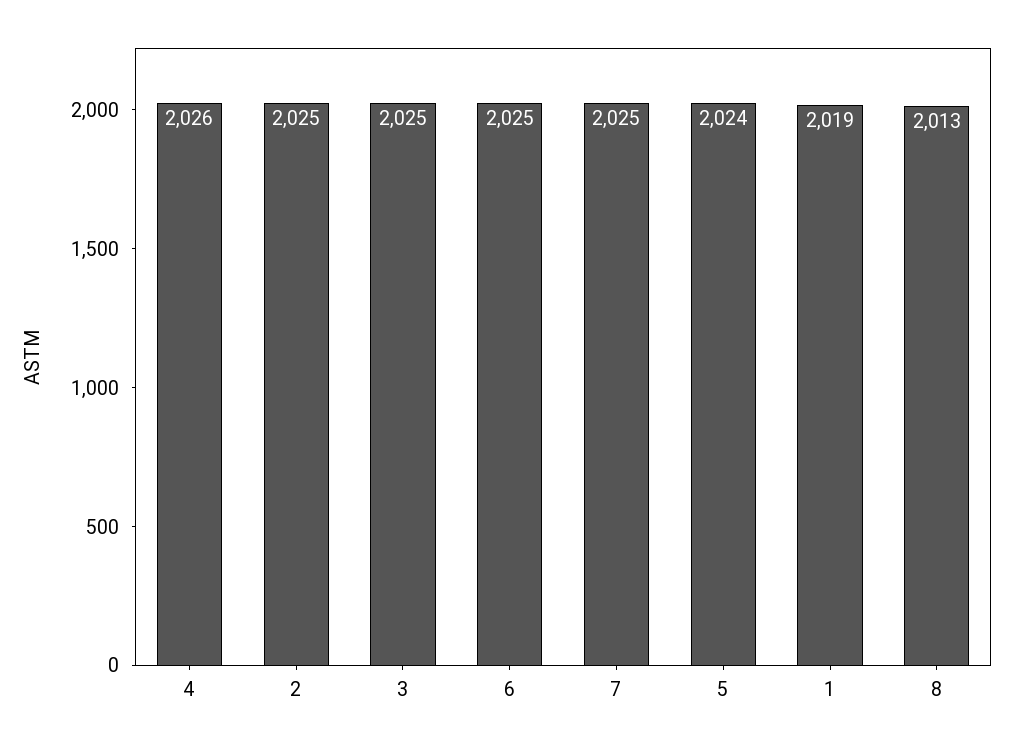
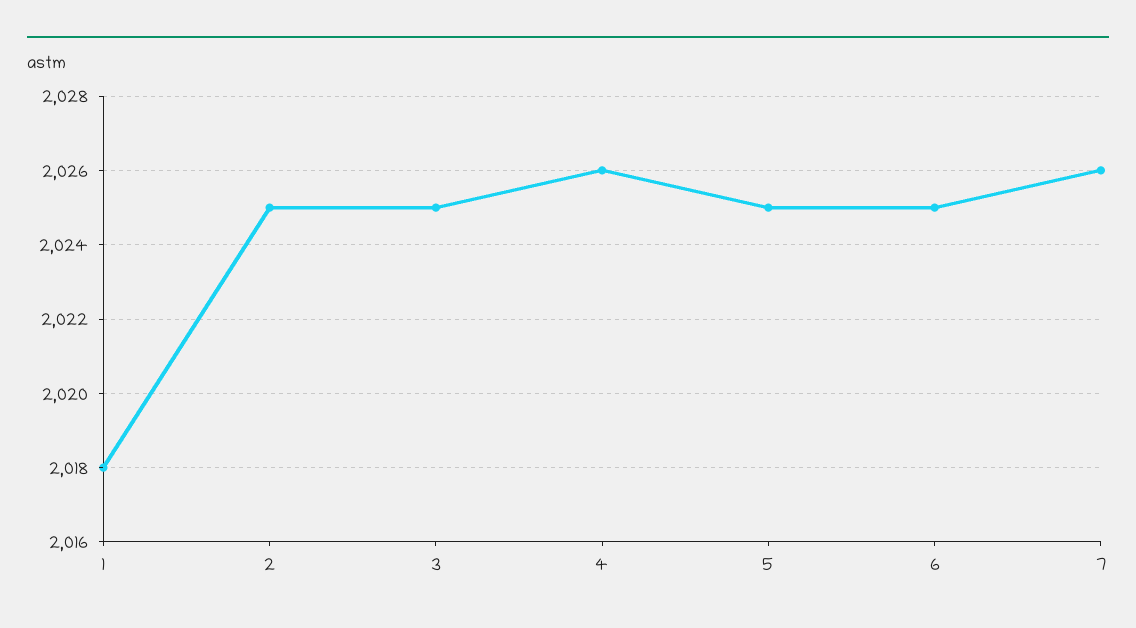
7: 2025 -> 2026
5: 2024 -> 2025
1: 2019 -> 2018
8: 2013 -> none

